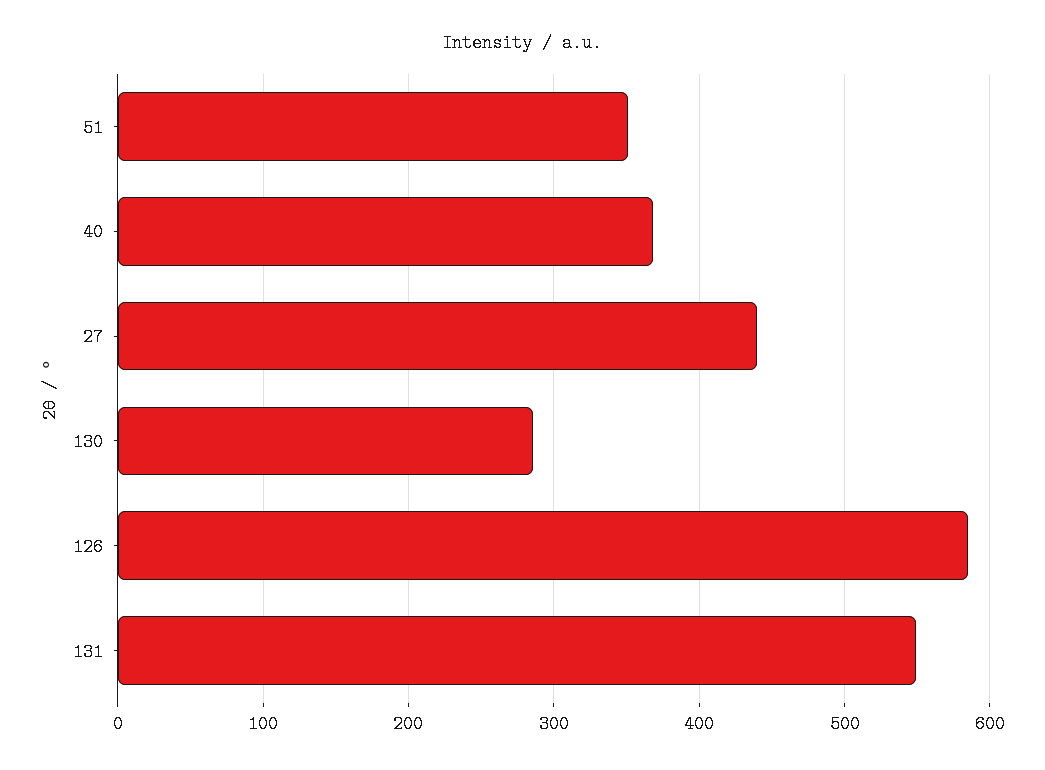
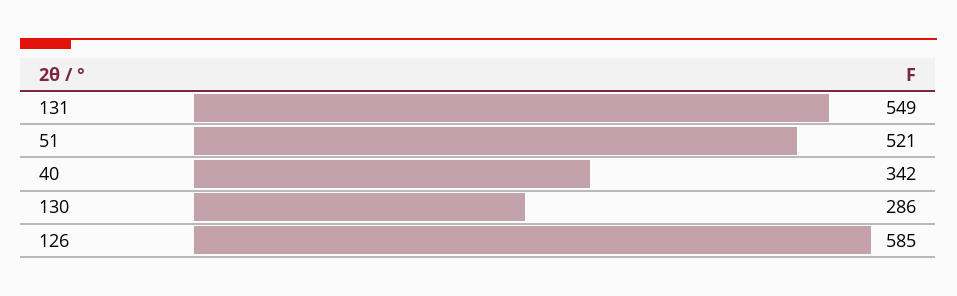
51: 350 -> 521
40: 370 -> 342
27: 440 -> none

